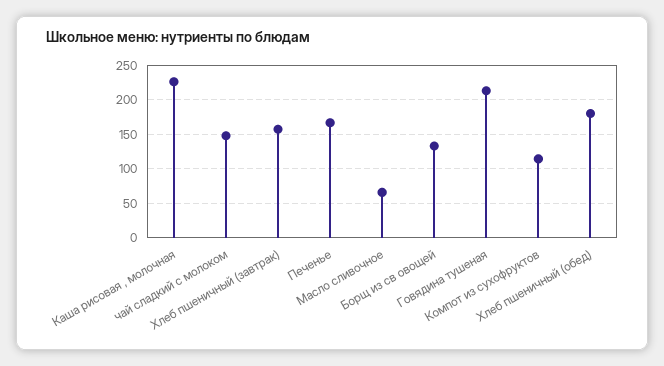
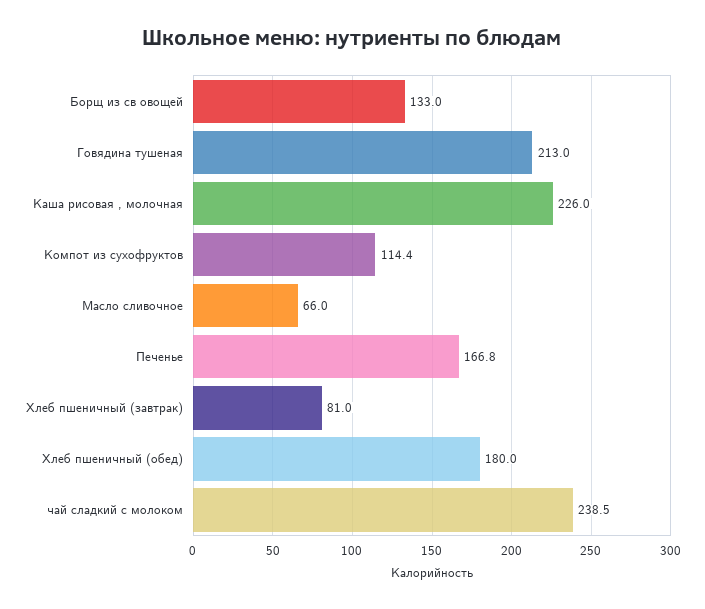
чай сладкий с молоком: 150 -> 238.5
Хлеб пшеничный (завтрак): 160 -> 81

